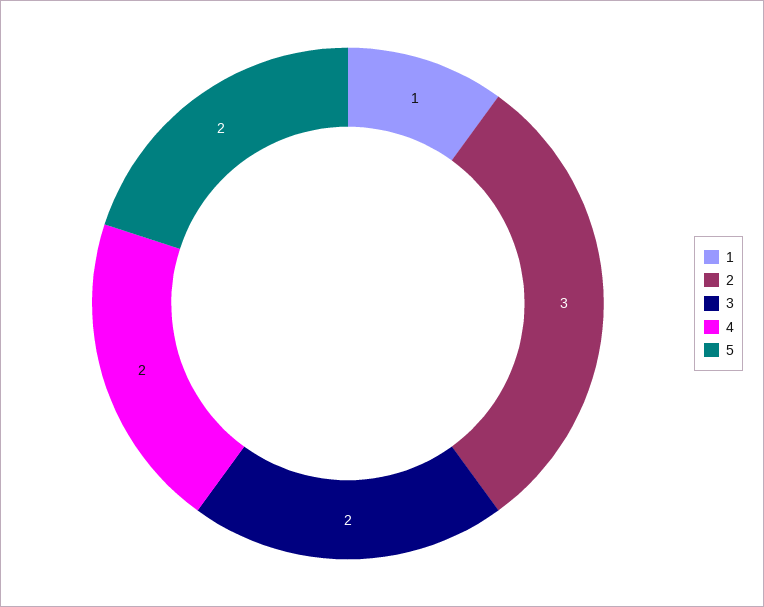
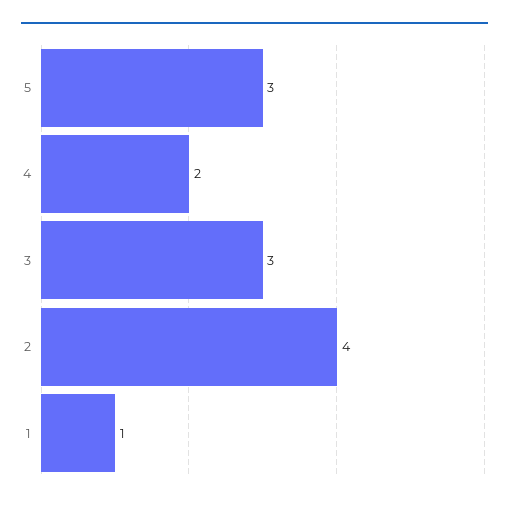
2: 3 -> 4
3: 2 -> 3
5: 2 -> 3

